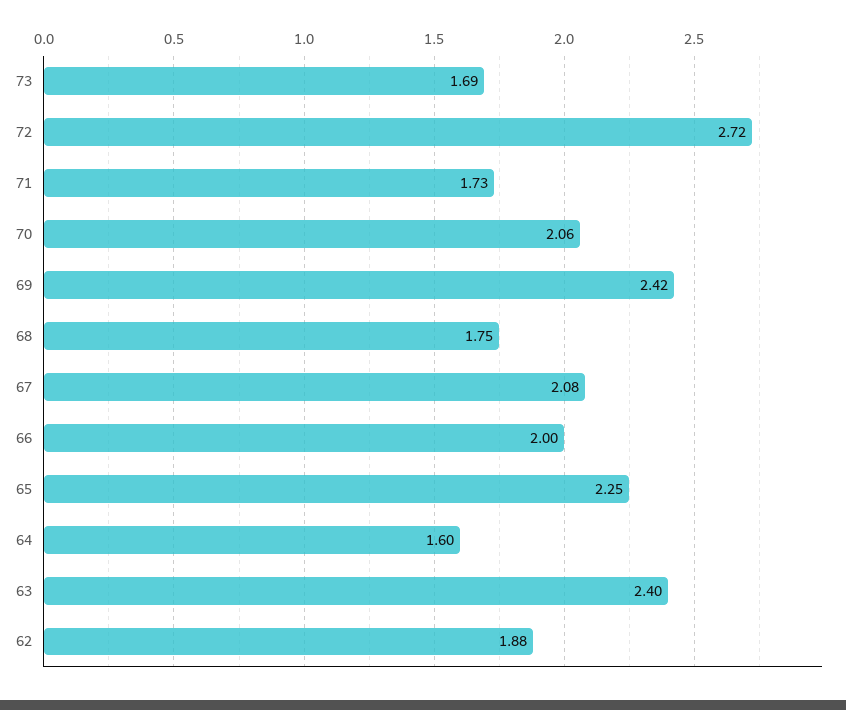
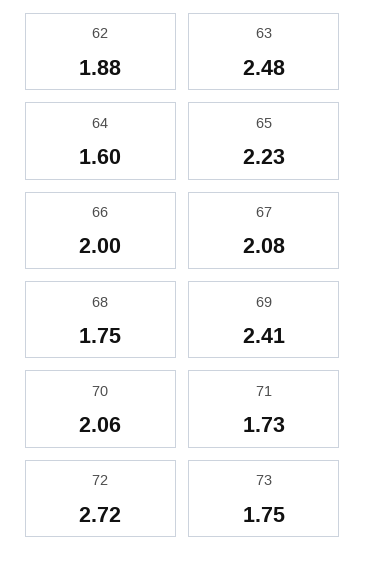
73: 1.69 -> 1.75
69: 2.42 -> 2.41
65: 2.25 -> 2.23
63: 2.4 -> 2.48

